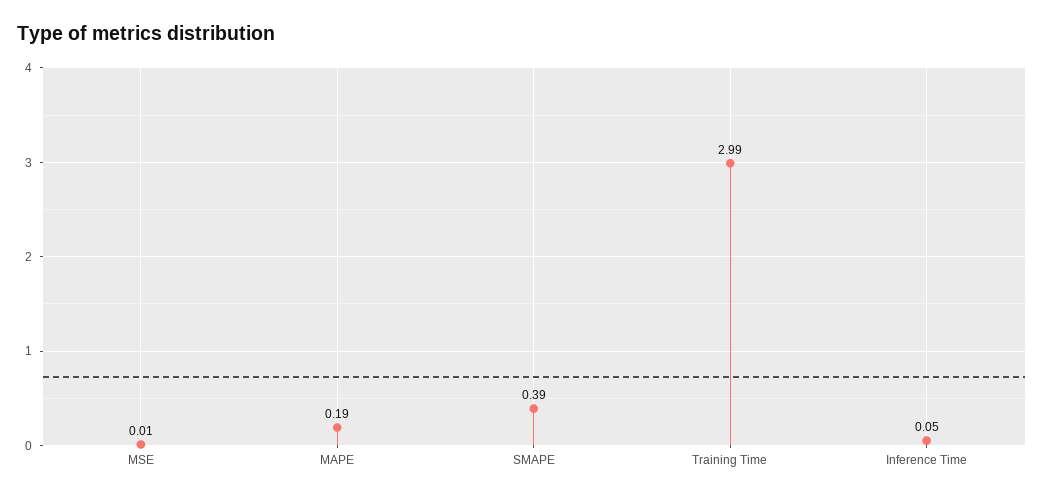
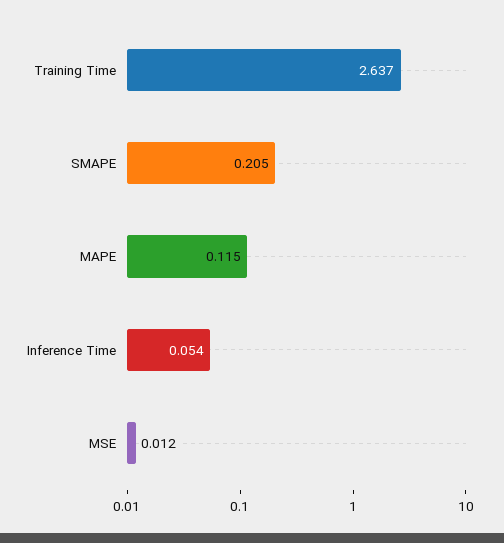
MAPE: 0.19 -> 0.115
SMAPE: 0.39 -> 0.205
Training Time: 2.99 -> 2.637

